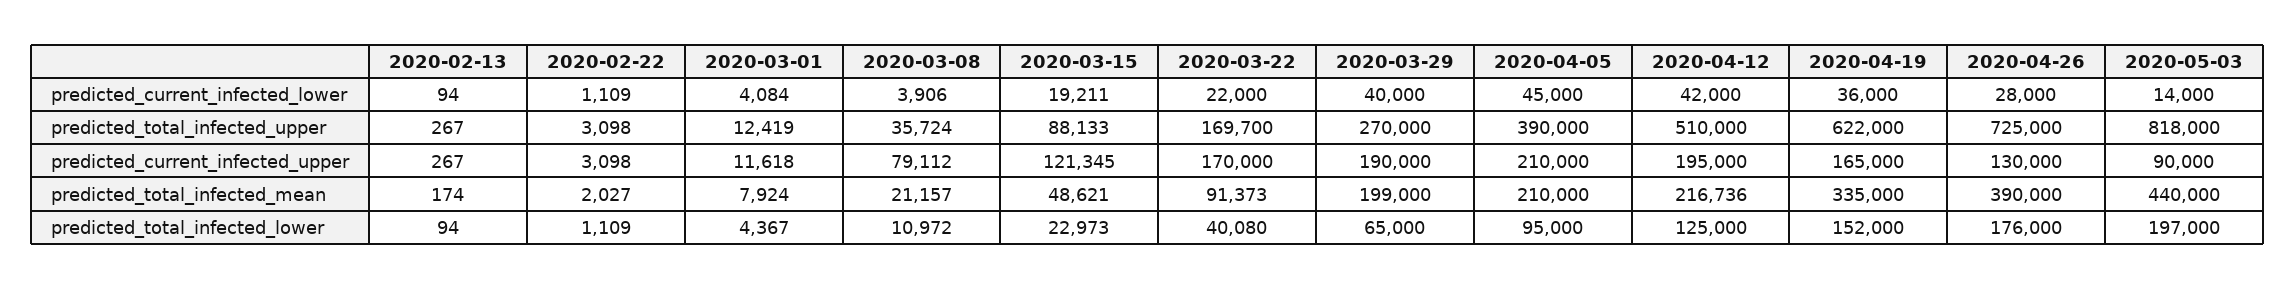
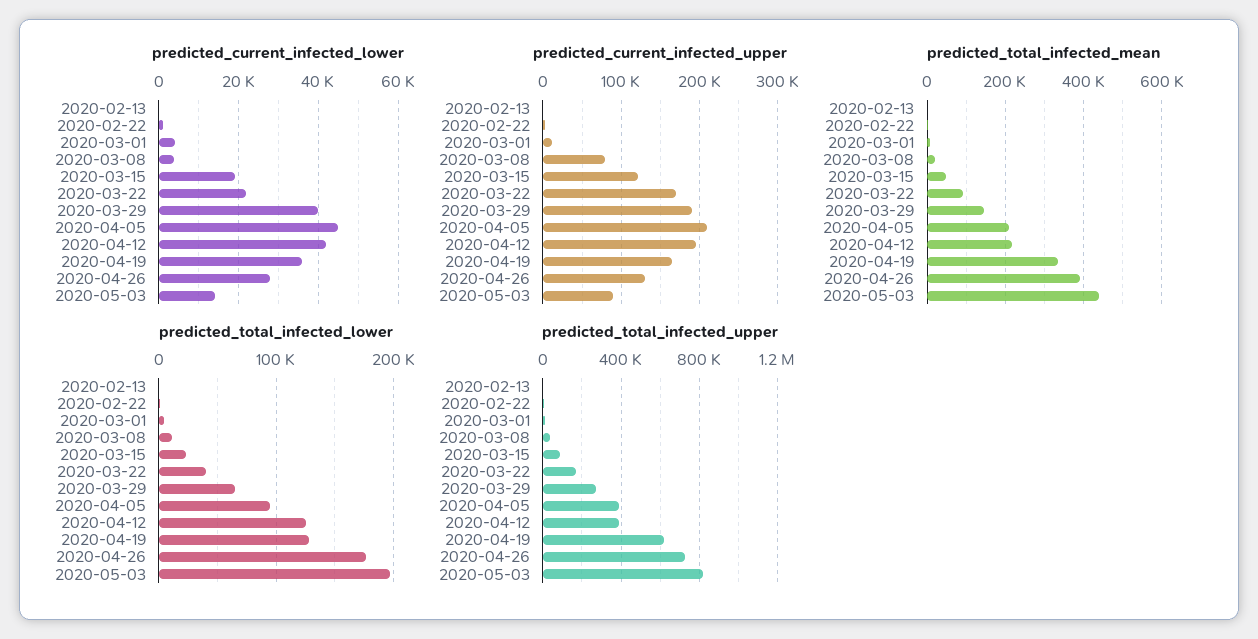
predicted_total_infected_upper, 2020-04-12: 510000 -> 400000
predicted_total_infected_mean, 2020-03-29: 199000 -> 140000
predicted_total_infected_lower, 2020-04-19: 152000 -> 130000

